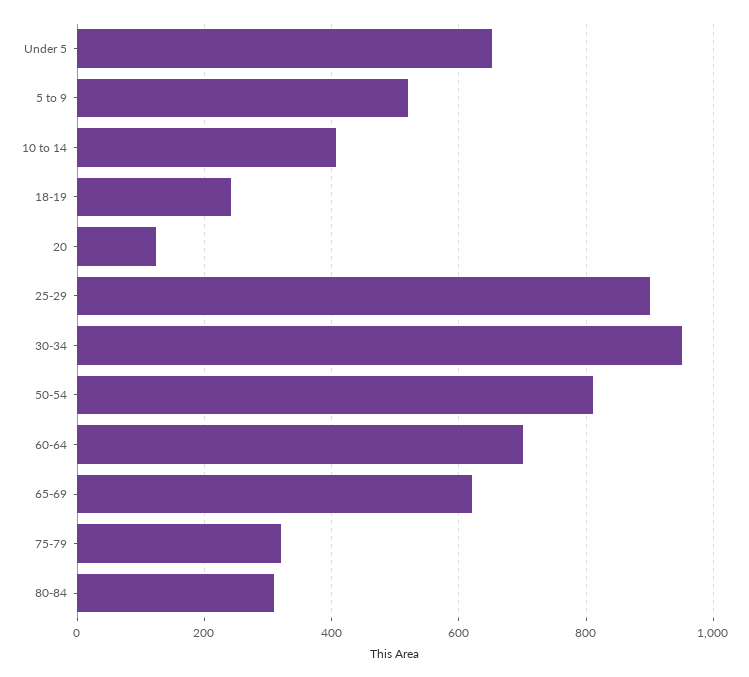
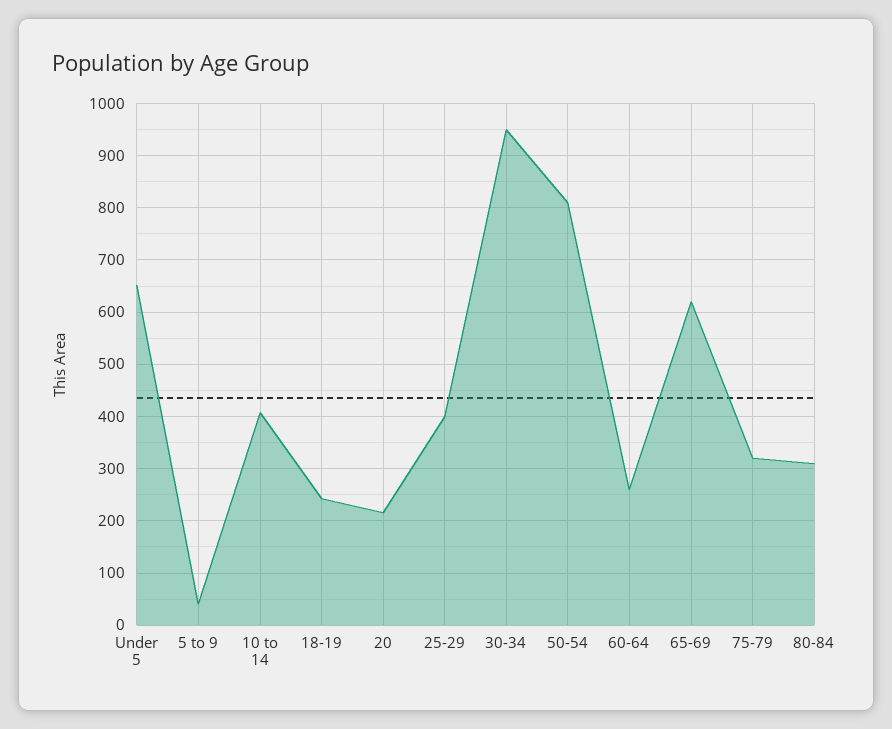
5 to 9: 520 -> 40
20: 120 -> 220
25-29: 900 -> 400
60-64: 700 -> 260

